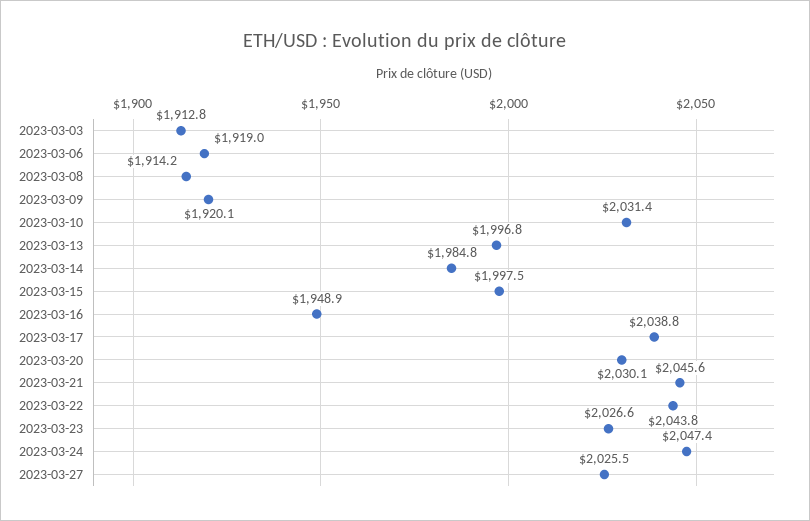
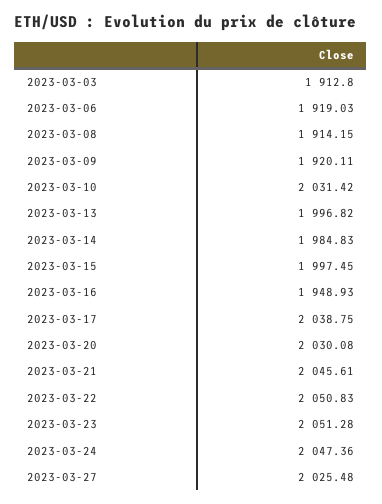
2023-03-22: 2043.8 -> 2050.83
2023-03-23: 2026.6 -> 2051.28

